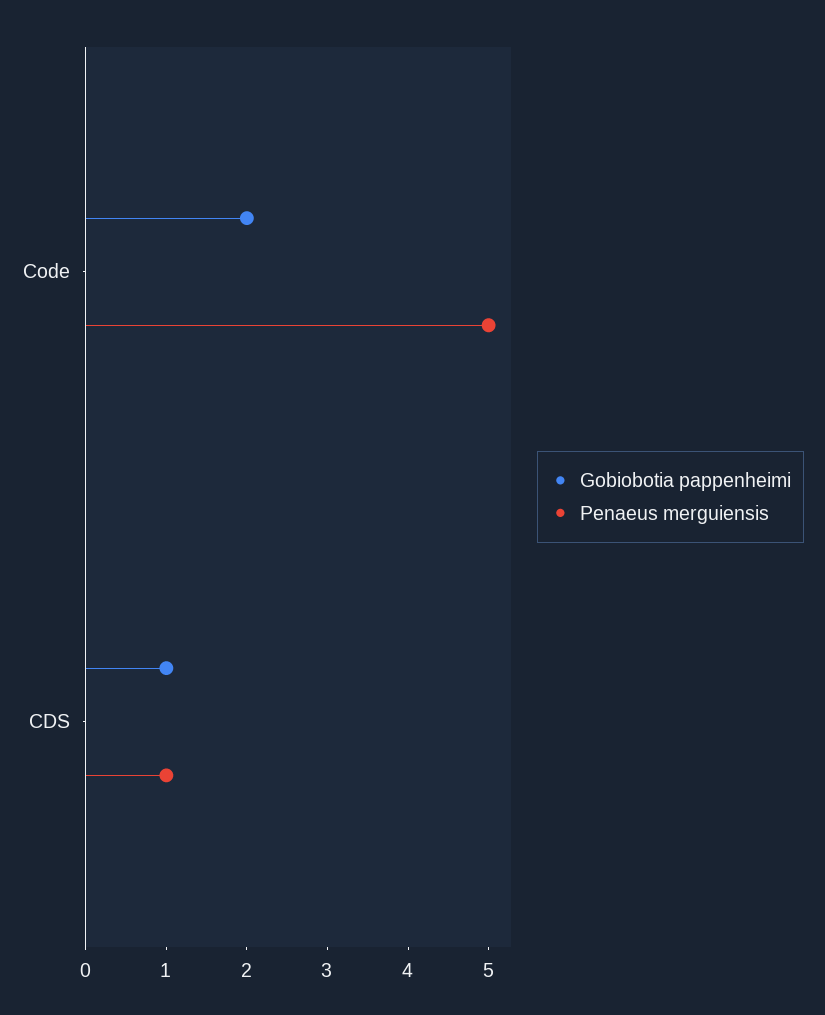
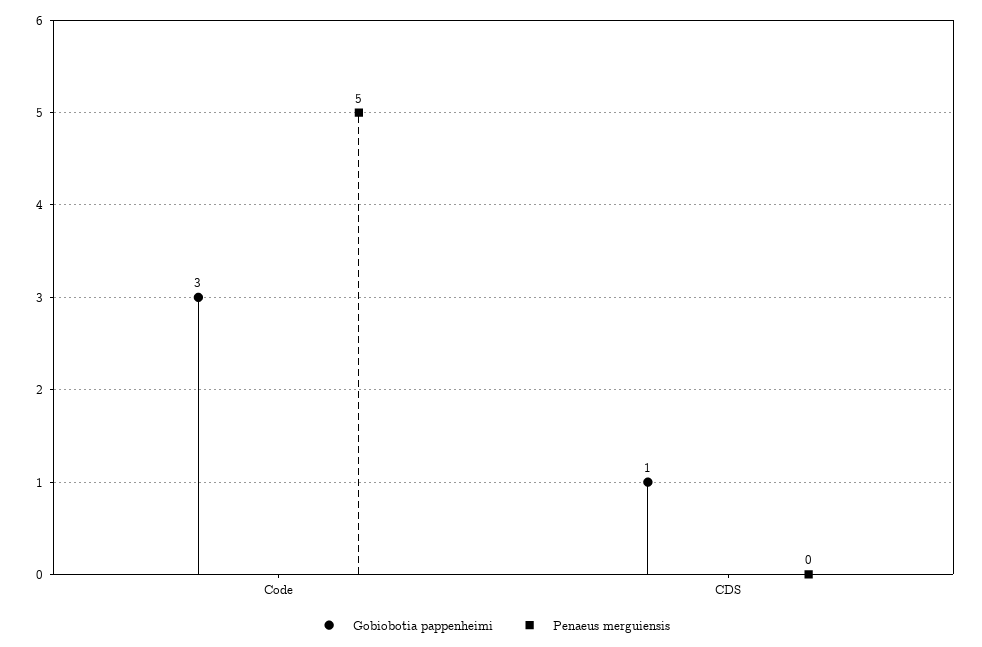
Gobiobotia pappenheimi, Code: 2 -> 3
Penaeus merguiensis, CDS: 1 -> 0

